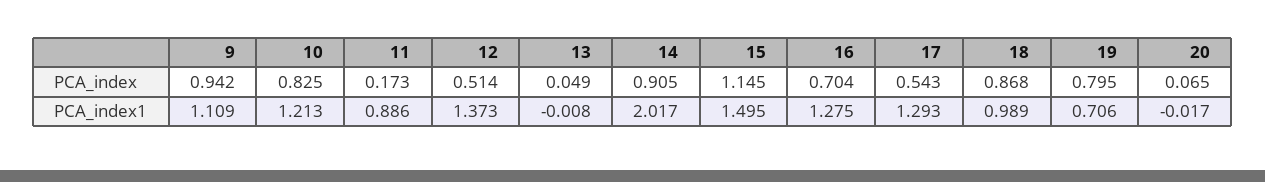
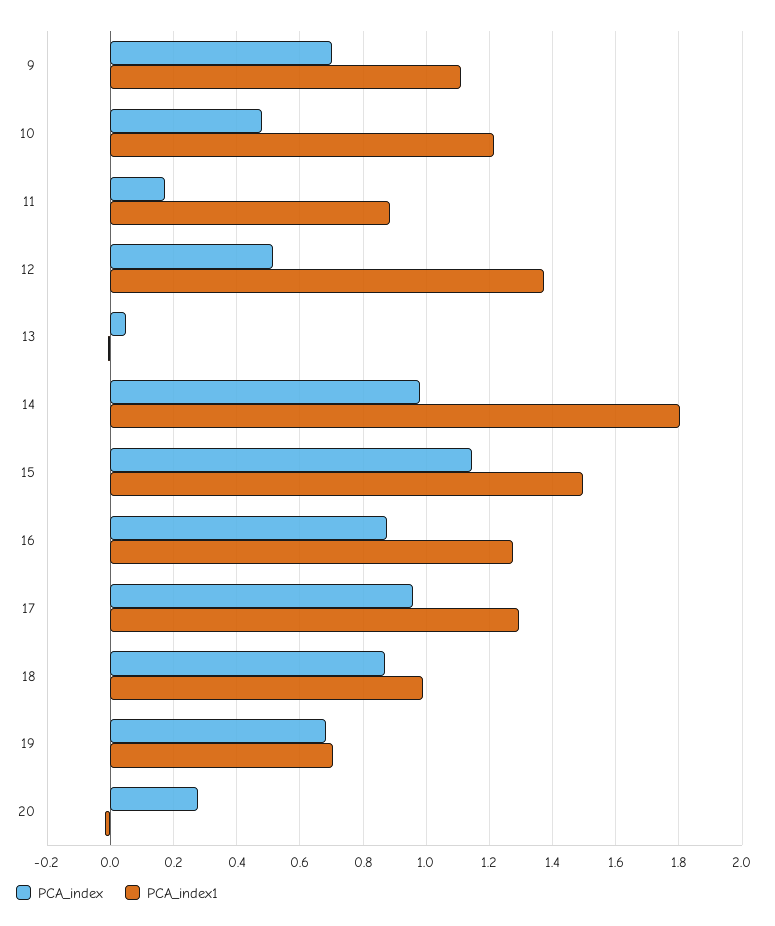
PCA_index, 9: 0.942 -> 0.7
PCA_index, 10: 0.825 -> 0.48
PCA_index, 14: 0.905 -> 0.98
PCA_index, 16: 0.704 -> 0.88
PCA_index, 17: 0.543 -> 0.96
PCA_index, 19: 0.795 -> 0.68
PCA_index, 20: 0.065 -> 0.28
PCA_index1, 14: 2.017 -> 1.8

